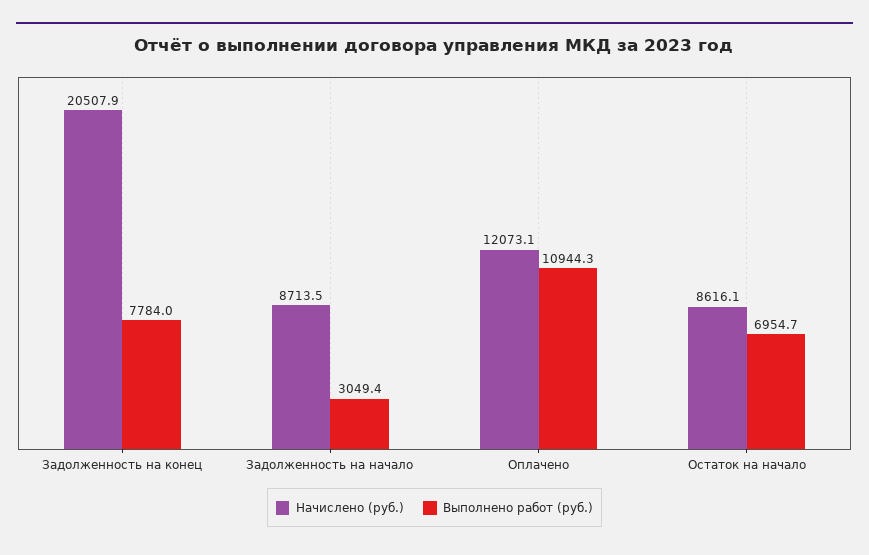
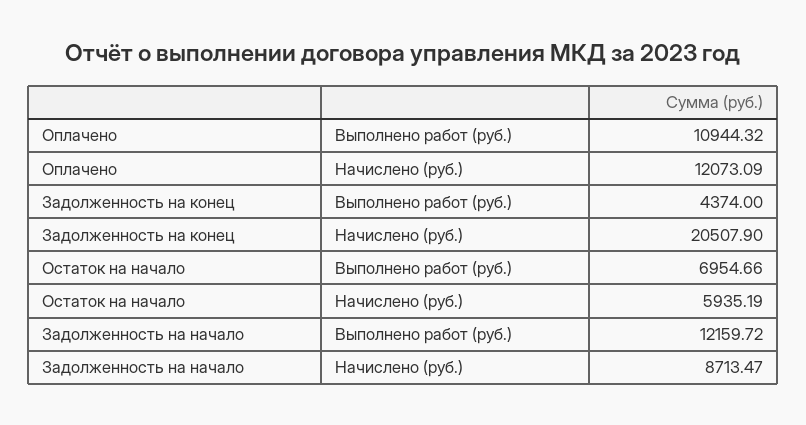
Выполнено работ (руб.), Задолженность на конец: 7784 -> 4374
Выполнено работ (руб.), Задолженность на начало: 3049.4 -> 12159.72
Начислено (руб.), Остаток на начало: 8616.1 -> 5935.19

